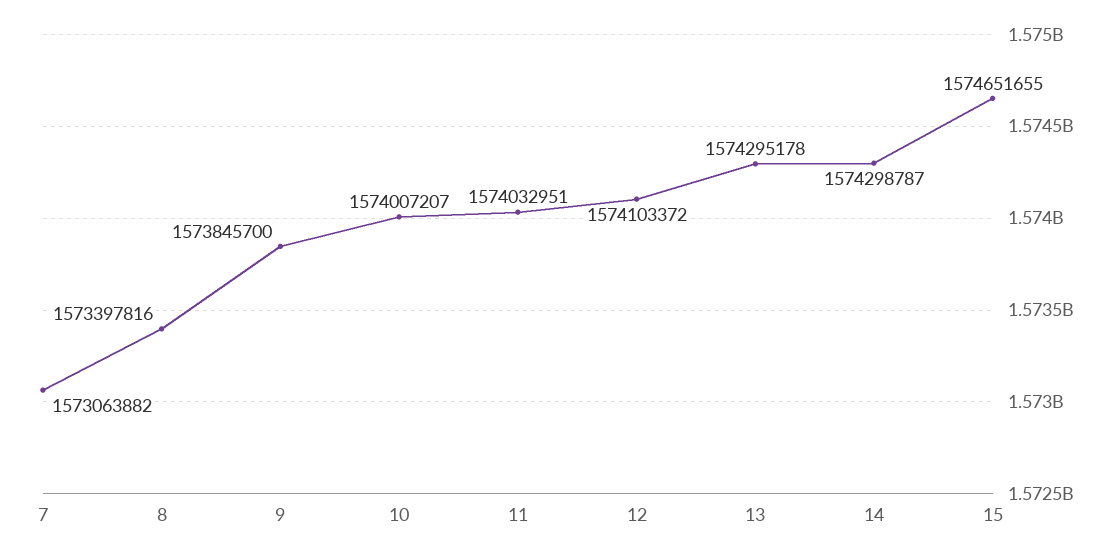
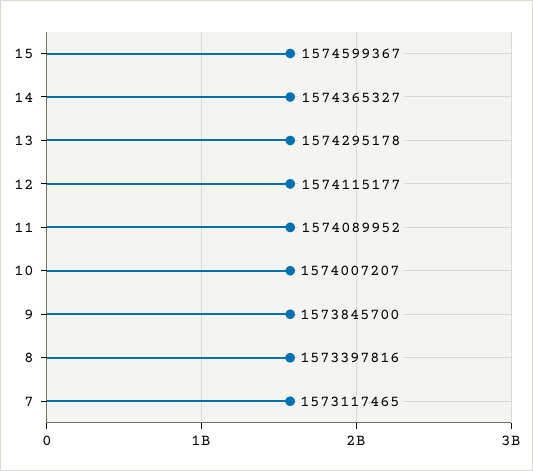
7: 1573063882 -> 1573117465
11: 1574032951 -> 1574089952
12: 1574103372 -> 1574115177
14: 1574298787 -> 1574365327
15: 1574651655 -> 1574599367

